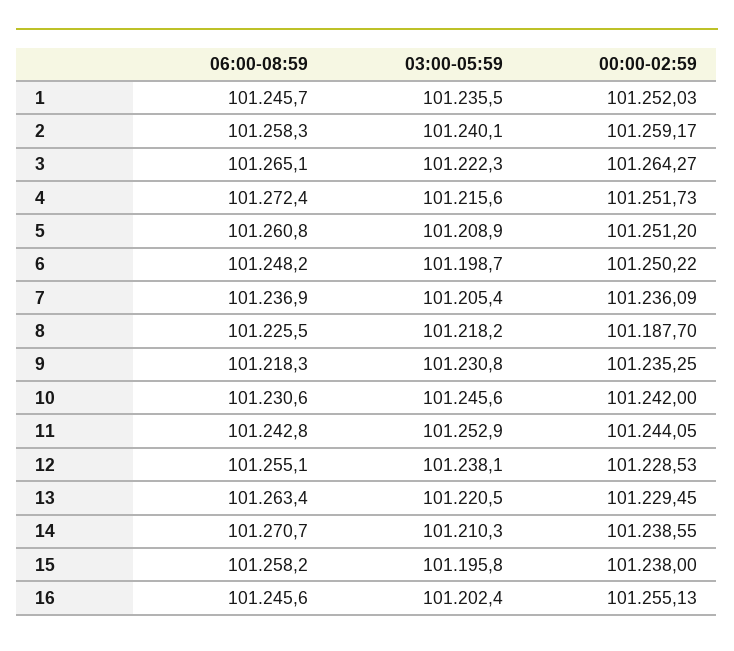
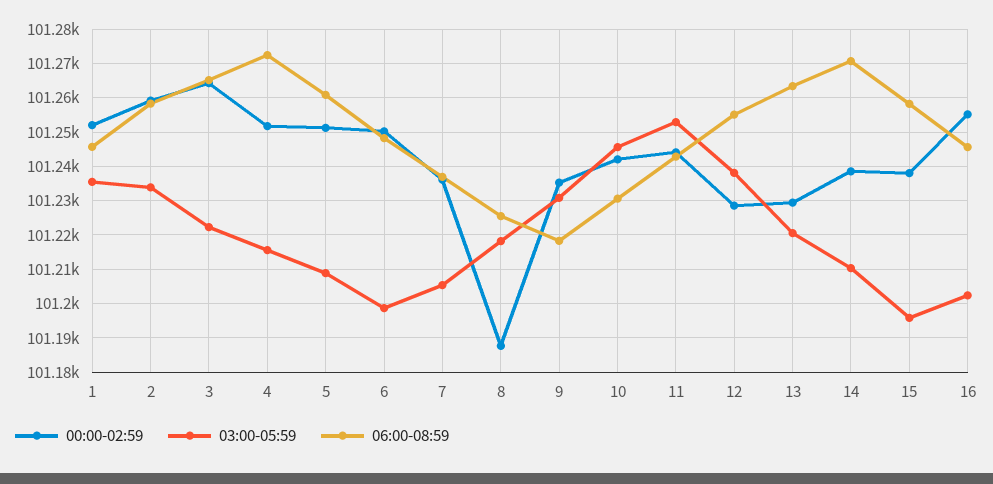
03:00-05:59, 2: 101240.1 -> 101234

